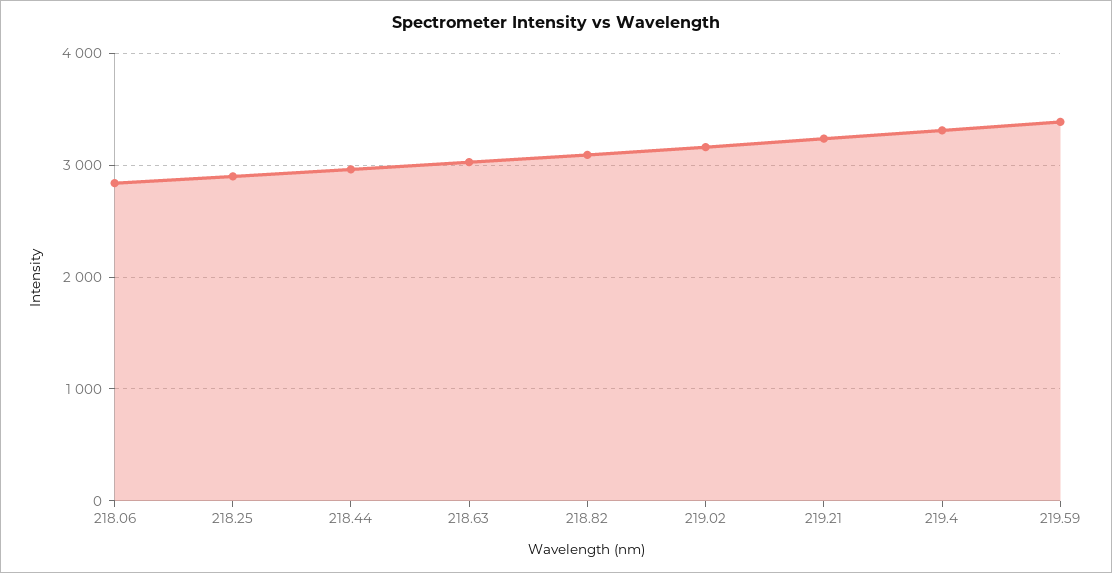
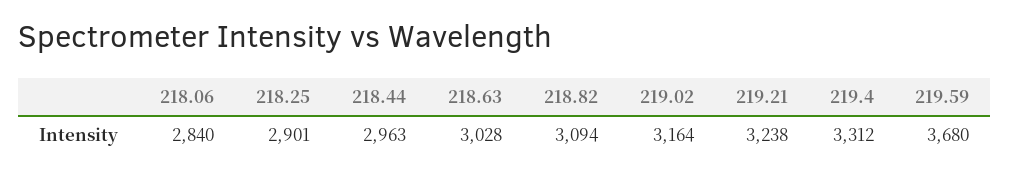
219.59: 3400 -> 3680

